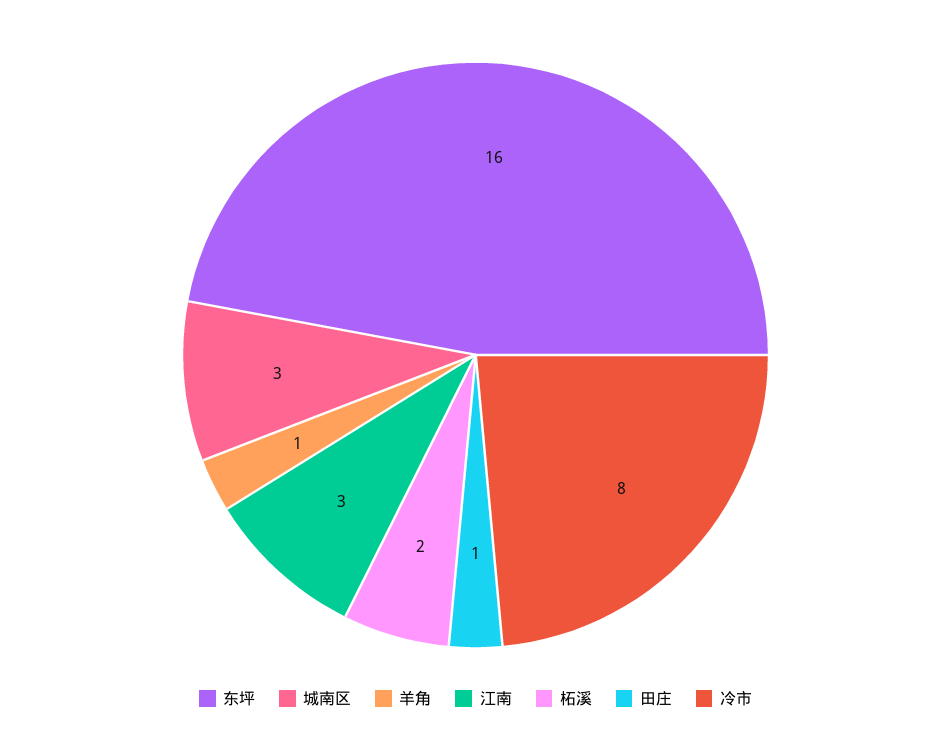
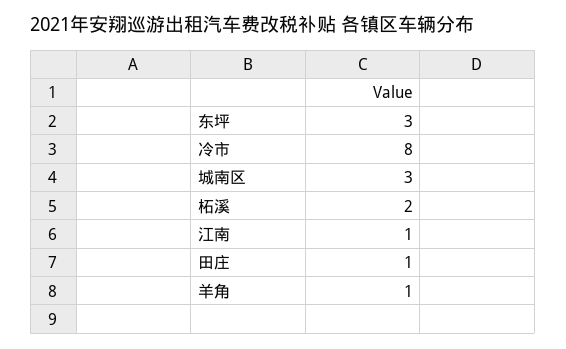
东坪: 16 -> 3
江南: 3 -> 1

